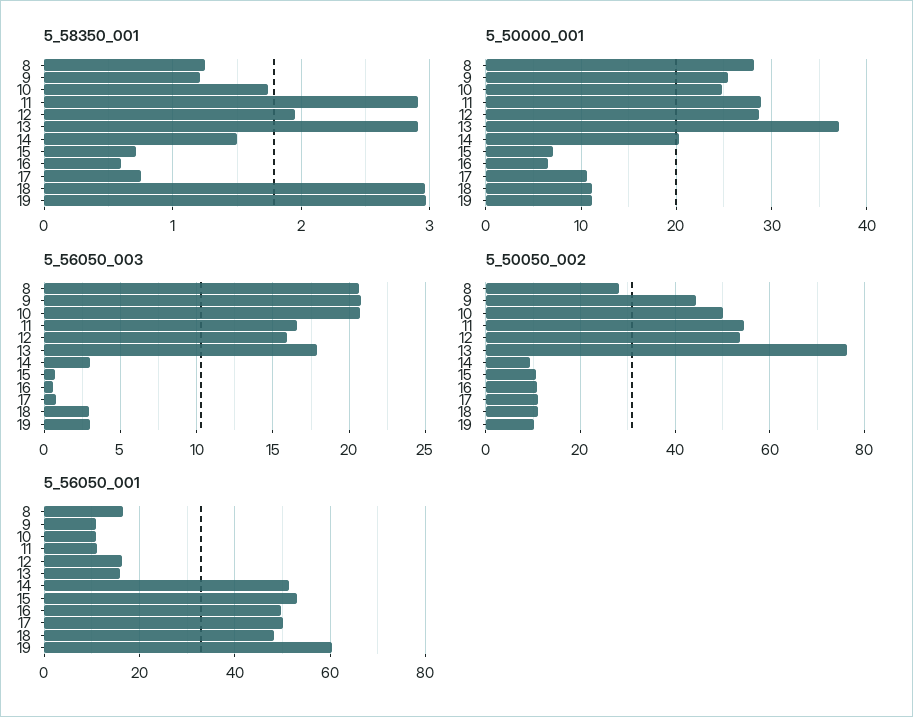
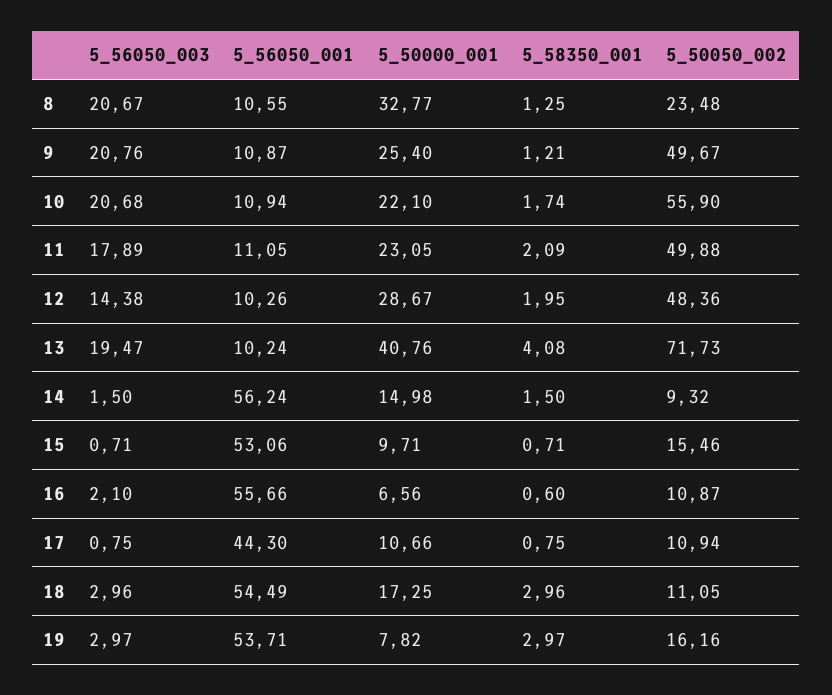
5_58350_001, 11: 2.9 -> 2.09
5_58350_001, 13: 2.9 -> 4.08
5_50000_001, 8: 28 -> 32.77
5_50000_001, 10: 25 -> 22.1
5_50000_001, 11: 29 -> 23.05
5_50000_001, 13: 37 -> 40.76
5_50000_001, 14: 20 -> 14.98
5_50000_001, 15: 7 -> 9.71
5_50000_001, 18: 11 -> 17.25
5_50000_001, 19: 11 -> 7.82
5_56050_003, 11: 16.5 -> 17.89
5_56050_003, 12: 16 -> 14.38
5_56050_003, 13: 18 -> 19.47
5_56050_003, 14: 3 -> 1.5
5_56050_003, 16: 0.5 -> 2.1
5_50050_002, 8: 28 -> 23.48
5_50050_002, 9: 44 -> 49.67
5_50050_002, 10: 50 -> 55.9
5_50050_002, 11: 54 -> 49.88
5_50050_002, 12: 54 -> 48.36
5_50050_002, 13: 76 -> 71.73
5_50050_002, 15: 10 -> 15.46
5_50050_002, 19: 10 -> 16.16
5_56050_001, 8: 16 -> 10.55
5_56050_001, 12: 16 -> 10.26
5_56050_001, 13: 16 -> 10.24
5_56050_001, 14: 52 -> 56.24
5_56050_001, 16: 50 -> 55.66
5_56050_001, 17: 50 -> 44.3
5_56050_001, 18: 48 -> 54.49
5_56050_001, 19: 60 -> 53.71

